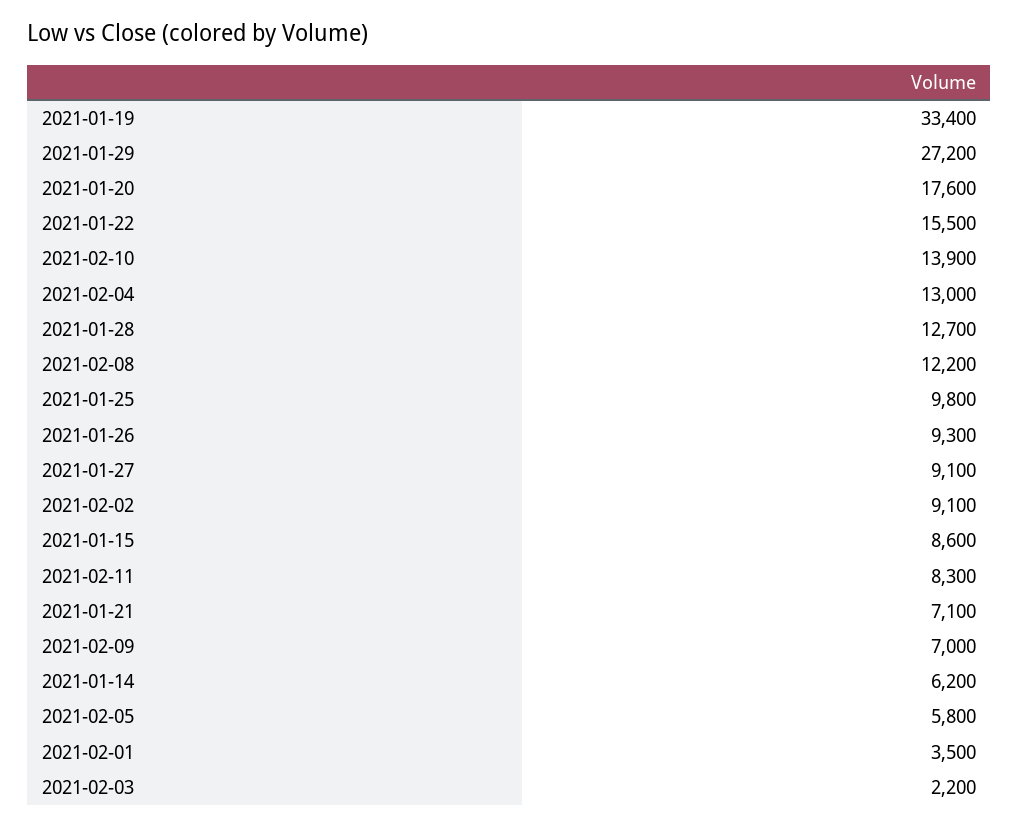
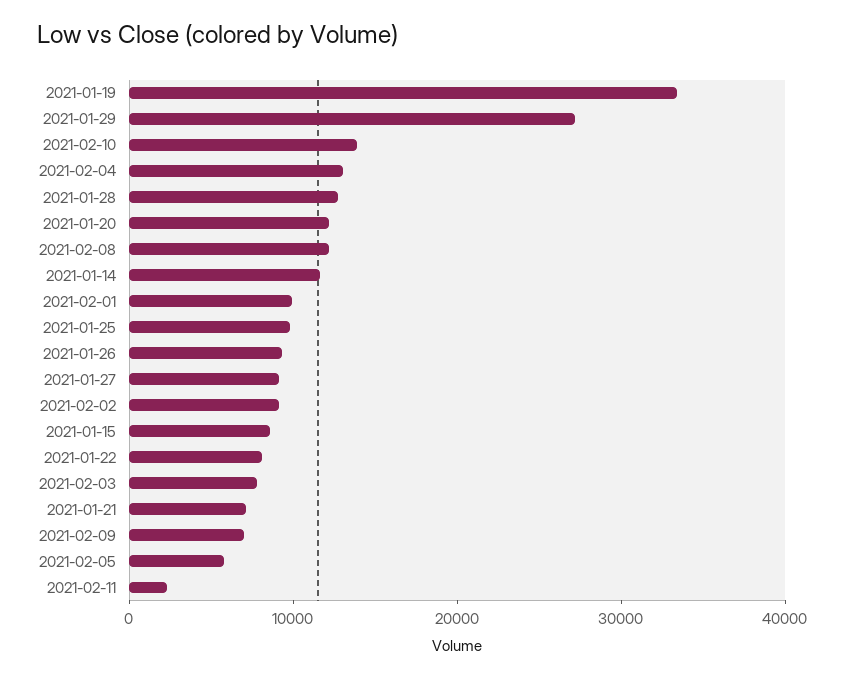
2021-01-20: 17600 -> 12000
2021-01-22: 15500 -> 8000
2021-02-11: 8300 -> 2000
2021-01-14: 6200 -> 12000
2021-02-01: 3500 -> 10000
2021-02-03: 2200 -> 8000

